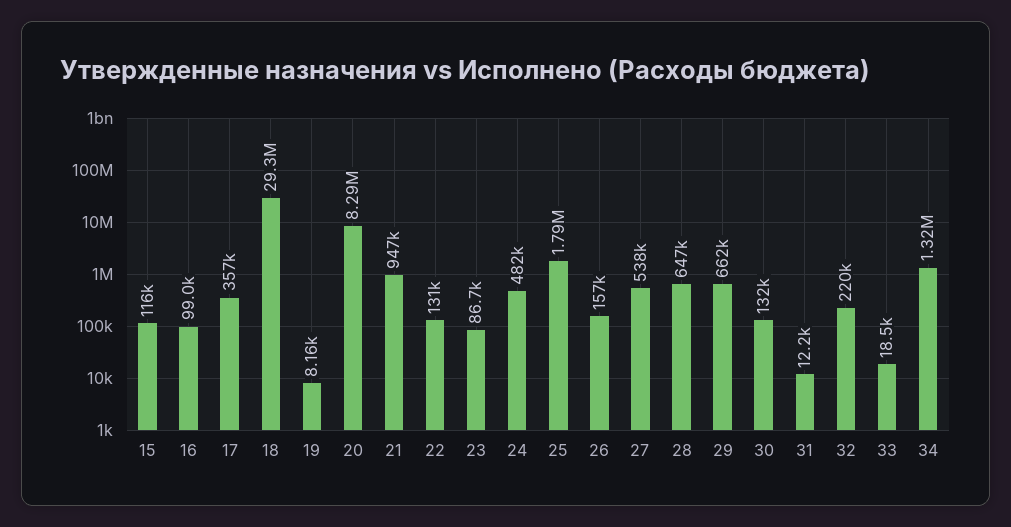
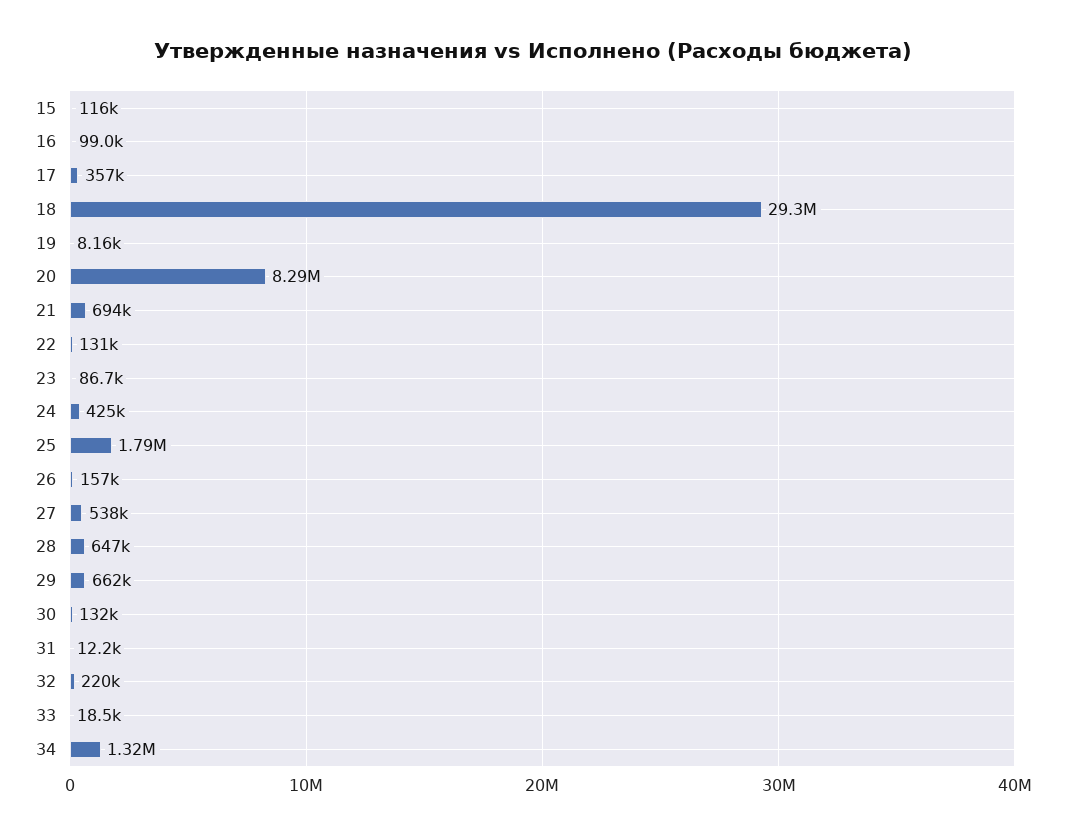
21: 947000 -> 694000
24: 482000 -> 425000

